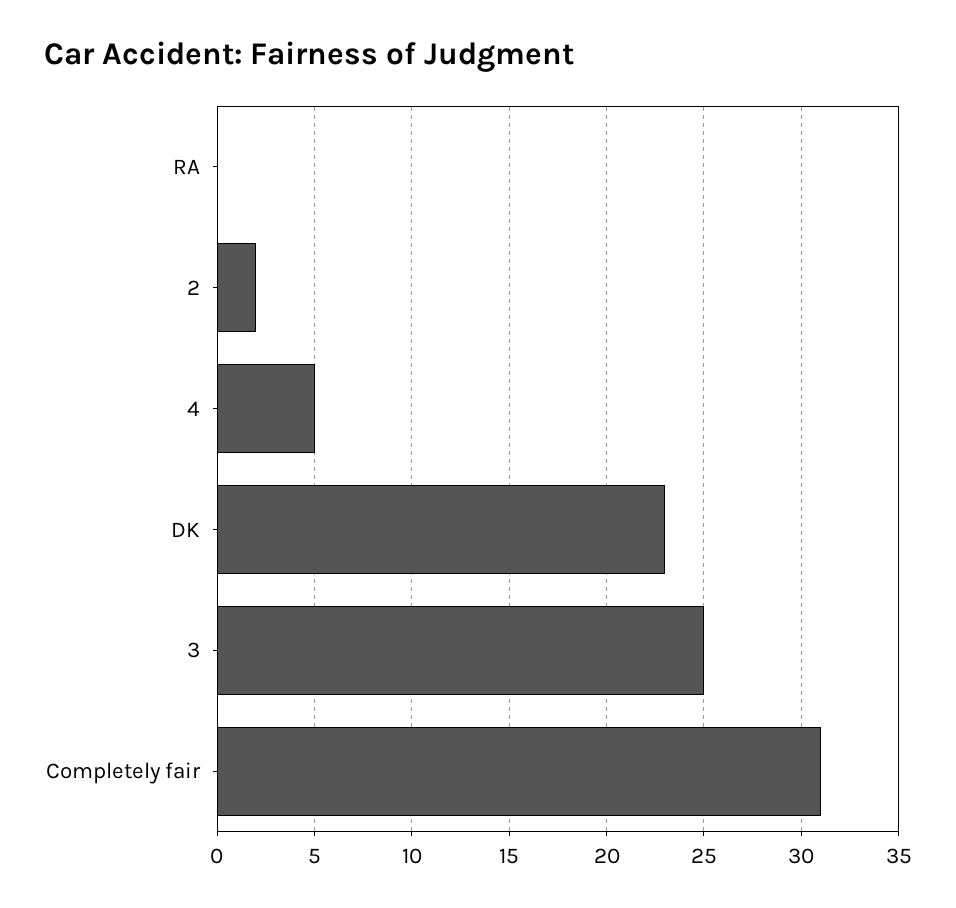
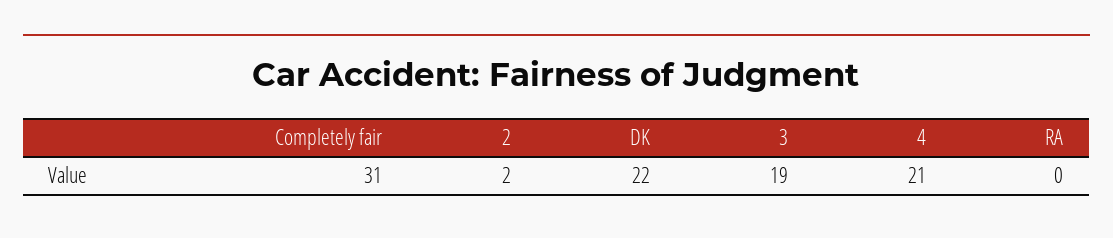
4: 5 -> 21
DK: 23 -> 22
3: 25 -> 19

